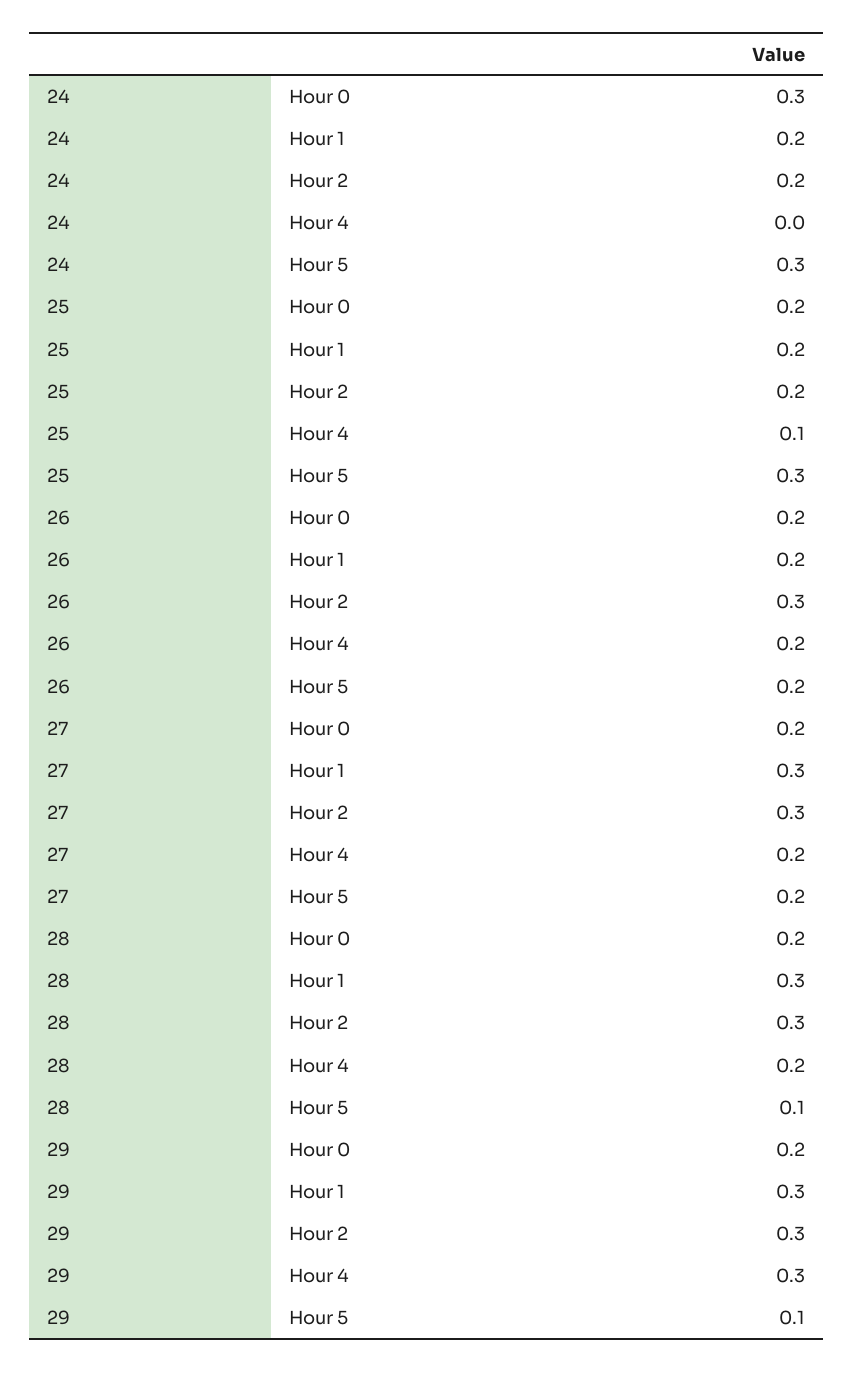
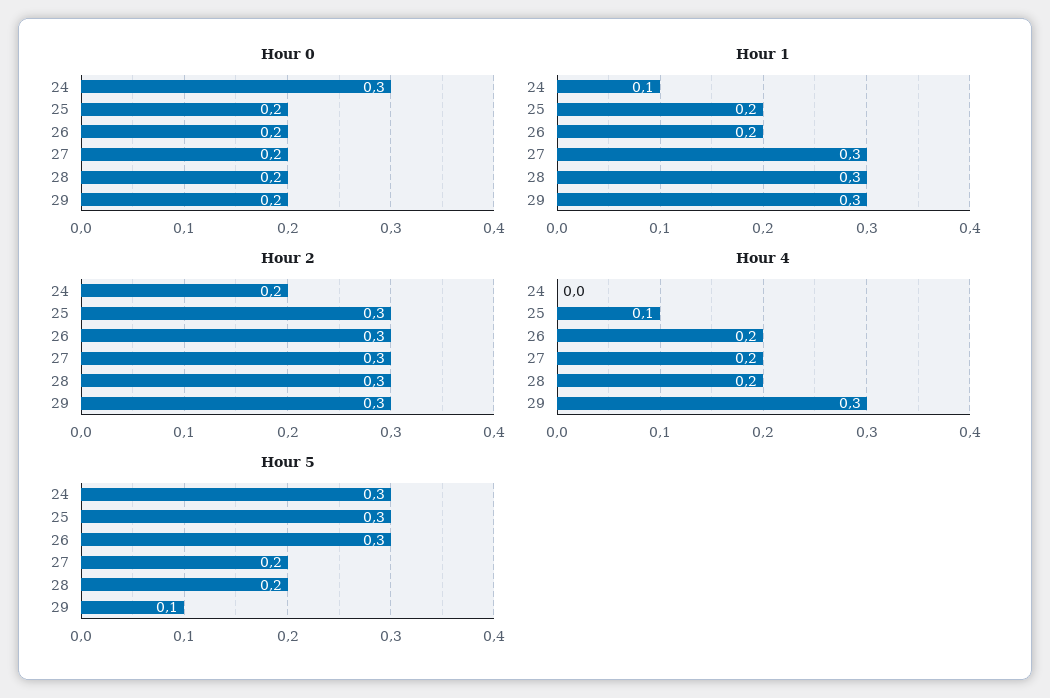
Hour 1, 24: 0.2 -> 0.1
Hour 2, 25: 0.2 -> 0.3
Hour 5, 26: 0.2 -> 0.3
Hour 5, 28: 0.1 -> 0.2

